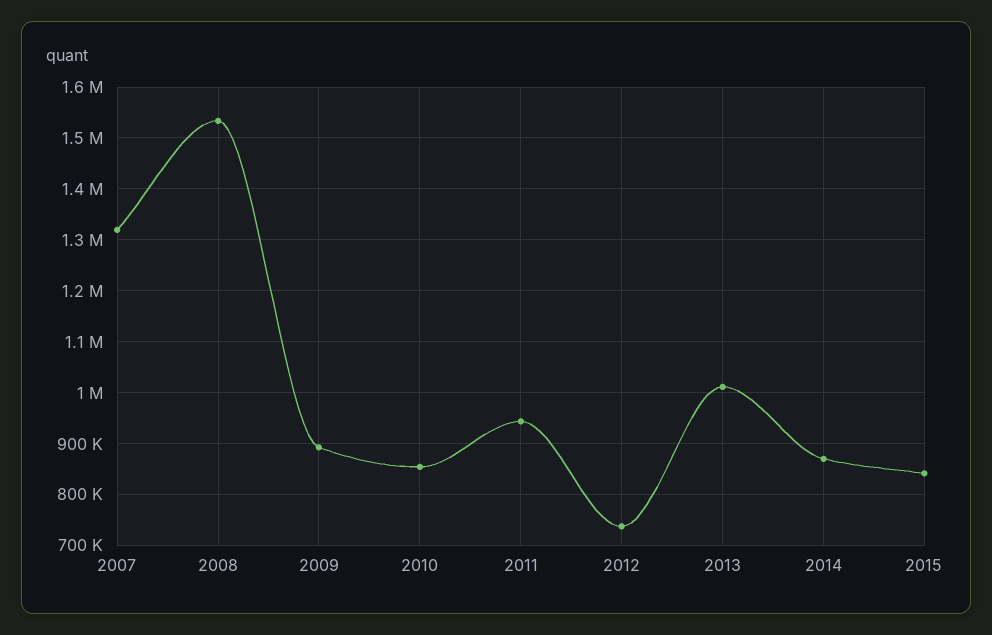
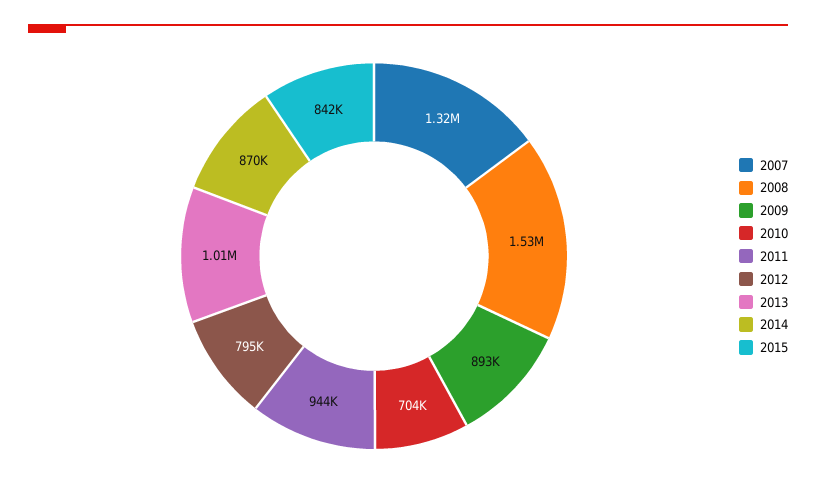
2010: 860000 -> 704000
2012: 740000 -> 795000

